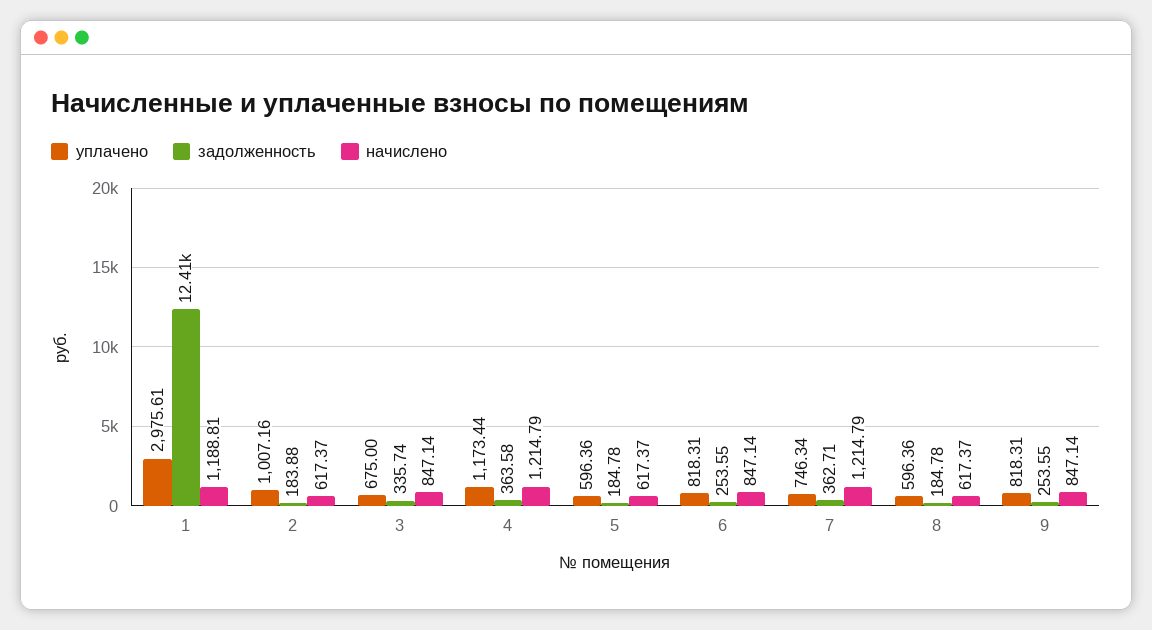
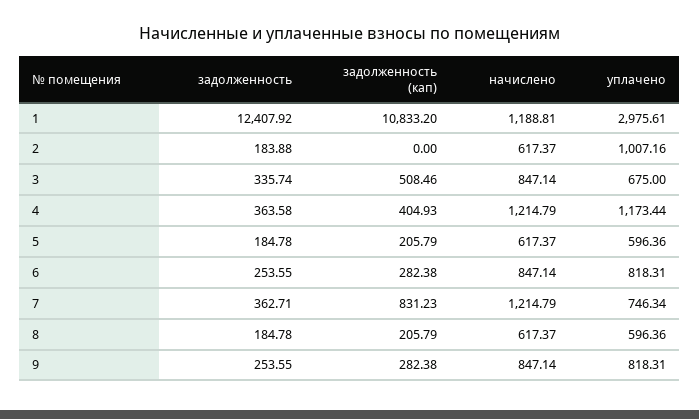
задолженность (кап), 1: none -> 10833.2
задолженность (кап), 2: none -> 0
задолженность (кап), 3: none -> 508.46
задолженность (кап), 4: none -> 404.93
задолженность (кап), 5: none -> 205.79
задолженность (кап), 6: none -> 282.38
задолженность (кап), 7: none -> 831.23
задолженность (кап), 8: none -> 205.79
задолженность (кап), 9: none -> 282.38

